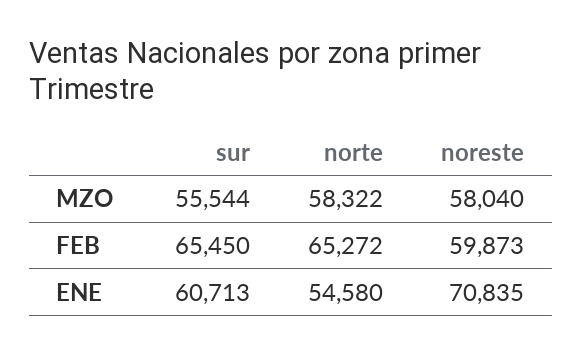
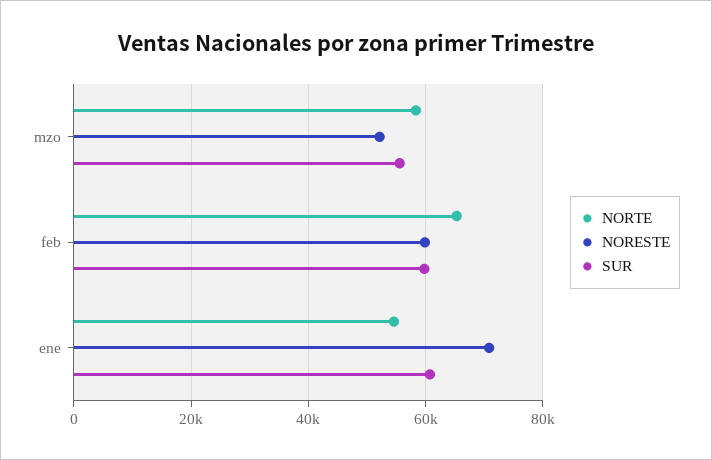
noreste, MZO: 58040 -> 52000
sur, FEB: 65450 -> 60000

